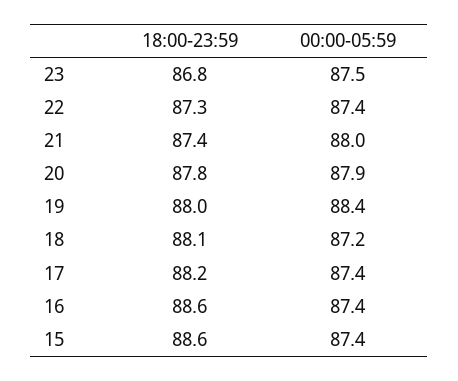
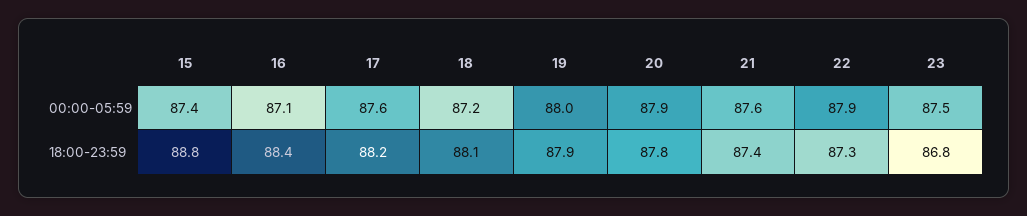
00:00-05:59, 22: 87.4 -> 87.9
00:00-05:59, 21: 88 -> 87.6
18:00-23:59, 19: 88 -> 87.9
00:00-05:59, 19: 88.4 -> 88
00:00-05:59, 17: 87.4 -> 87.6
18:00-23:59, 16: 88.6 -> 88.4
00:00-05:59, 16: 87.4 -> 87.1
18:00-23:59, 15: 88.6 -> 88.8

